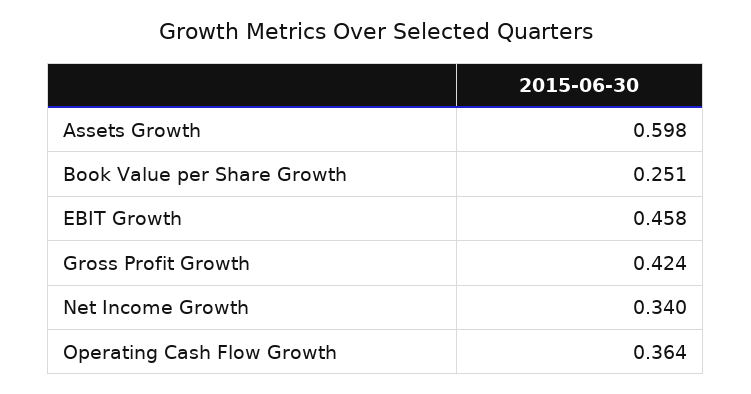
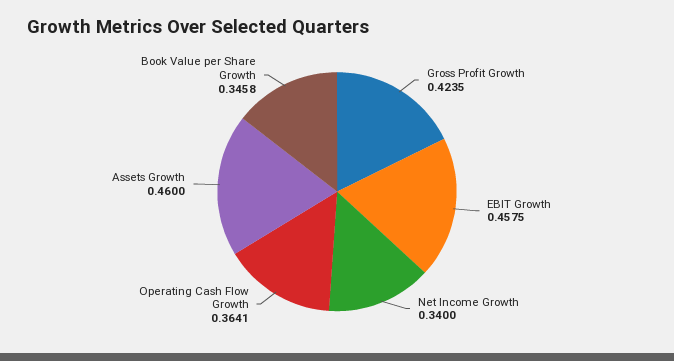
Assets Growth: 0.598 -> 0.46
Book Value per Share Growth: 0.251 -> 0.3458

